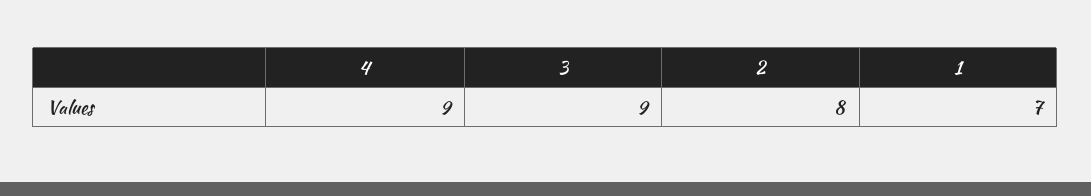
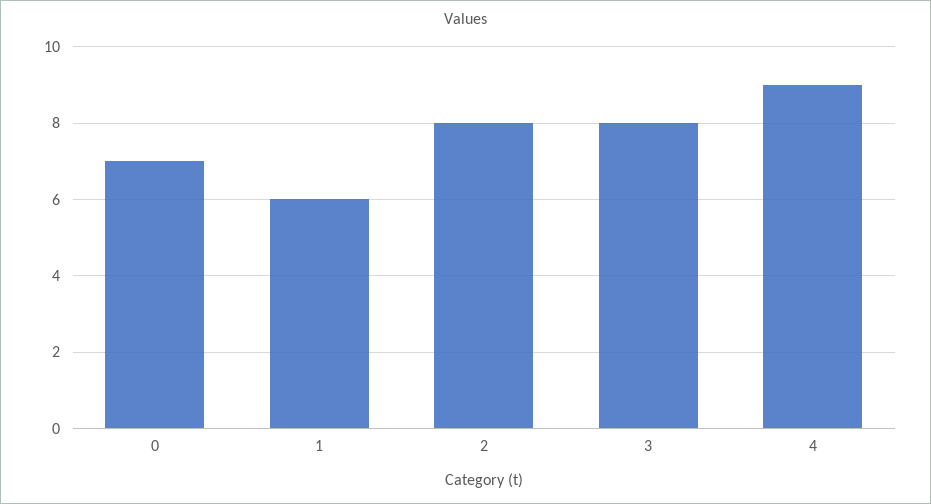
3: 9 -> 8
1: 7 -> 6
0: none -> 7

